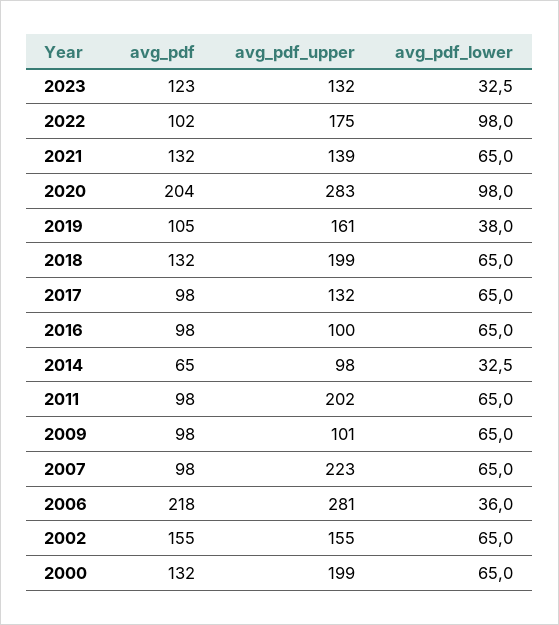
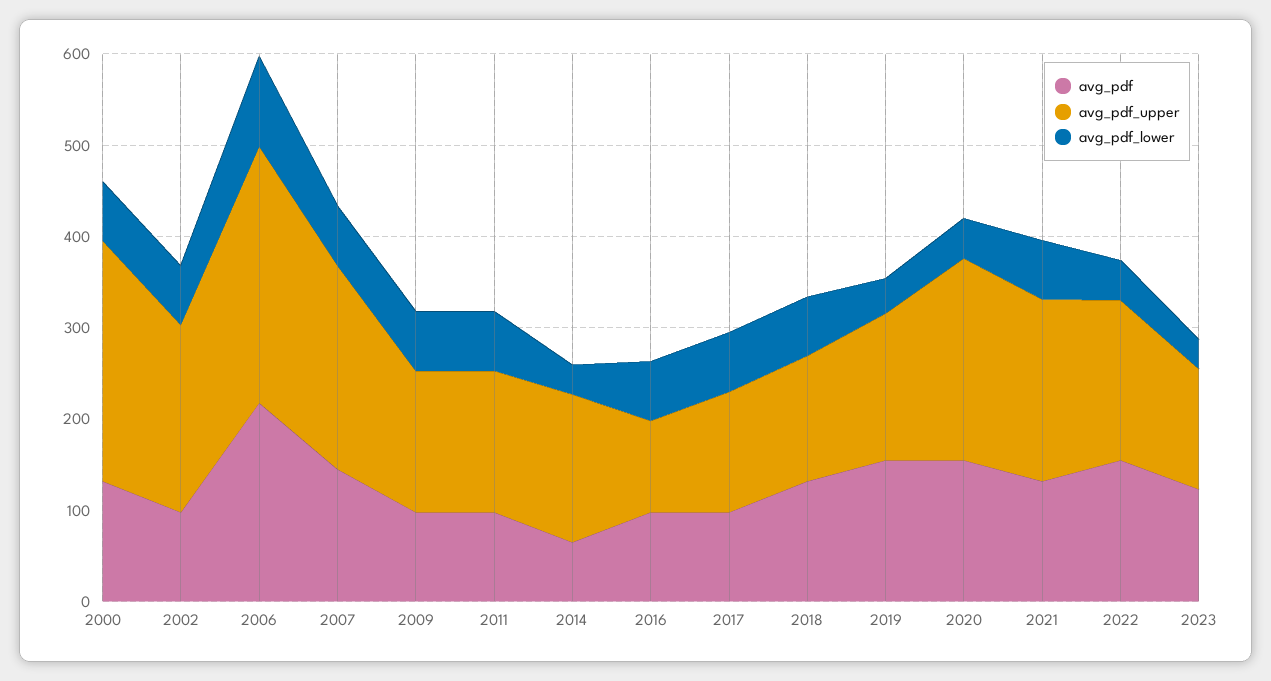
avg_pdf, 2022: 102 -> 160
avg_pdf_lower, 2022: 98 -> 40
avg_pdf_upper, 2021: 139 -> 200
avg_pdf, 2020: 204 -> 160
avg_pdf_upper, 2020: 283 -> 220
avg_pdf_lower, 2020: 98 -> 40
avg_pdf, 2019: 105 -> 160
avg_pdf_upper, 2018: 199 -> 140
avg_pdf_upper, 2014: 98 -> 160
avg_pdf_upper, 2011: 202 -> 160
avg_pdf_upper, 2009: 101 -> 160
avg_pdf, 2007: 98 -> 140
avg_pdf_lower, 2006: 36 -> 100
avg_pdf, 2002: 155 -> 100
avg_pdf_upper, 2002: 155 -> 200
avg_pdf_upper, 2000: 199 -> 260

